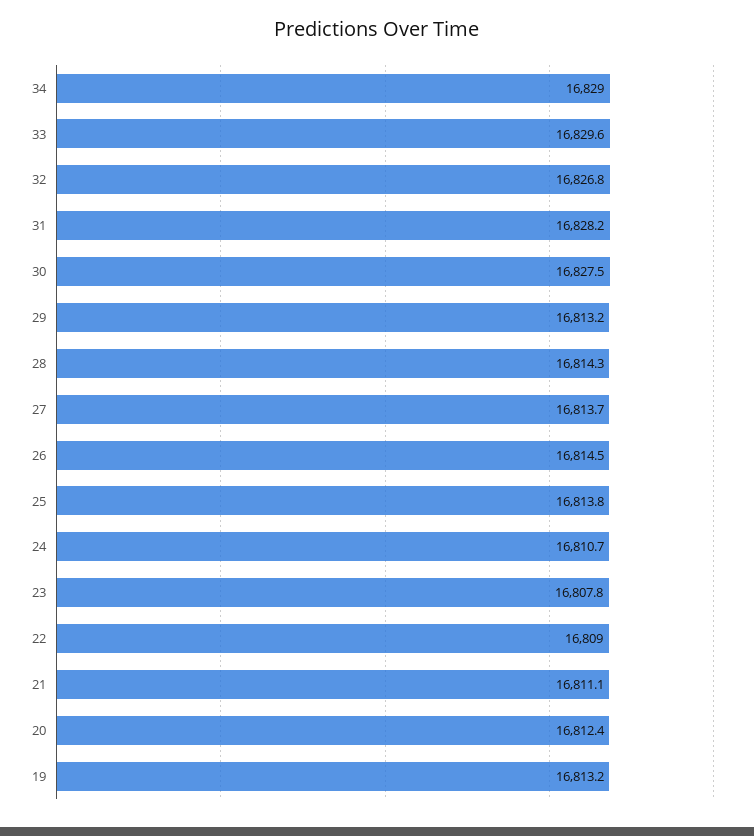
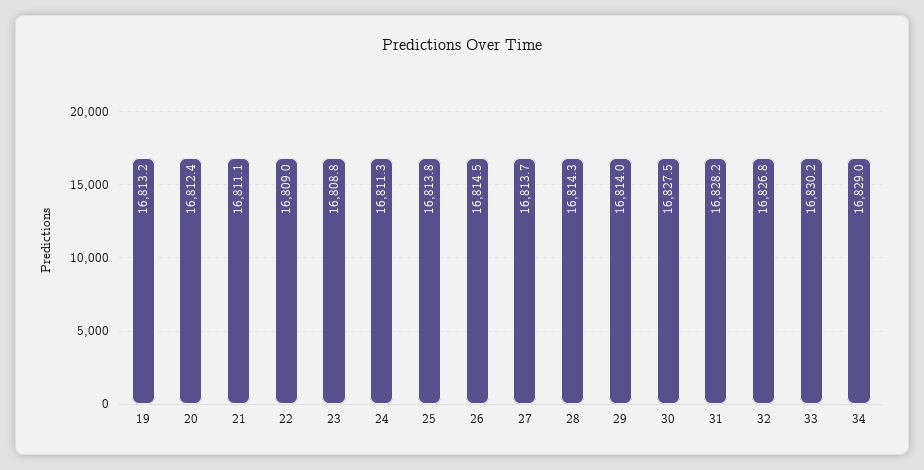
33: 16829.6 -> 16830.2
29: 16813.2 -> 16814
24: 16810.7 -> 16811.3
23: 16807.8 -> 16808.8

